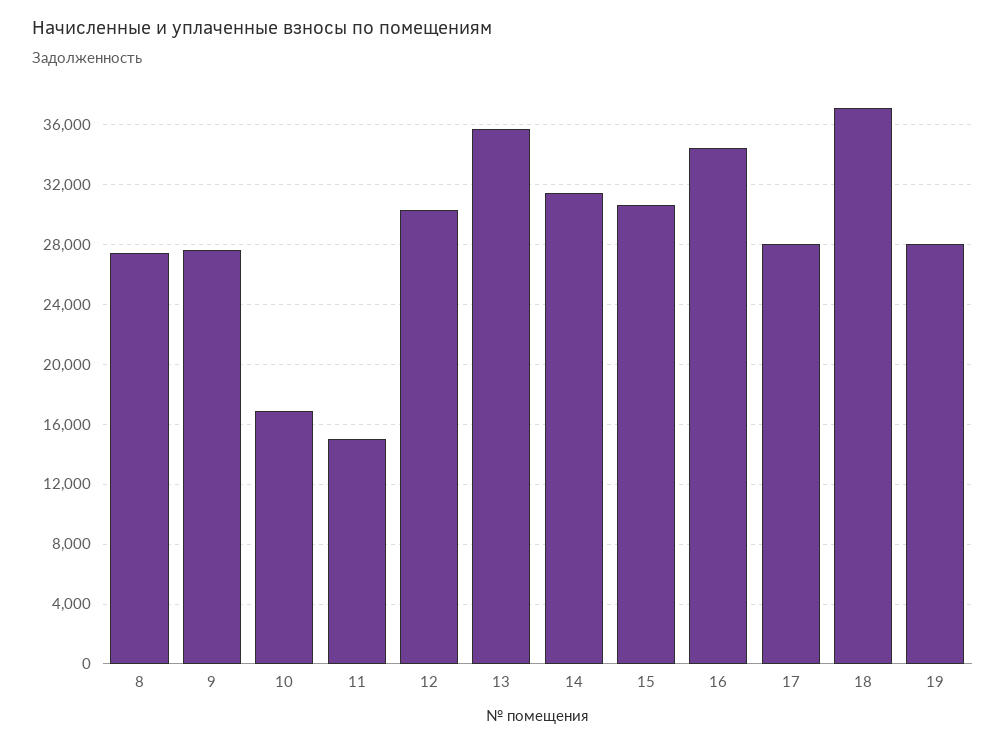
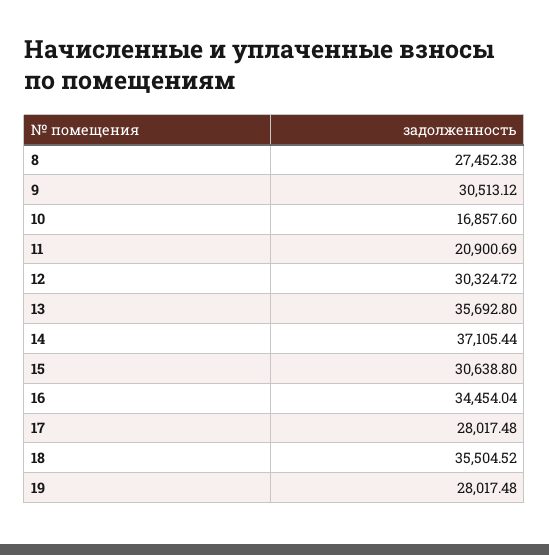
9: 27500 -> 30513.12
11: 15000 -> 20900.69
14: 31500 -> 37105.44
18: 37000 -> 35504.52

